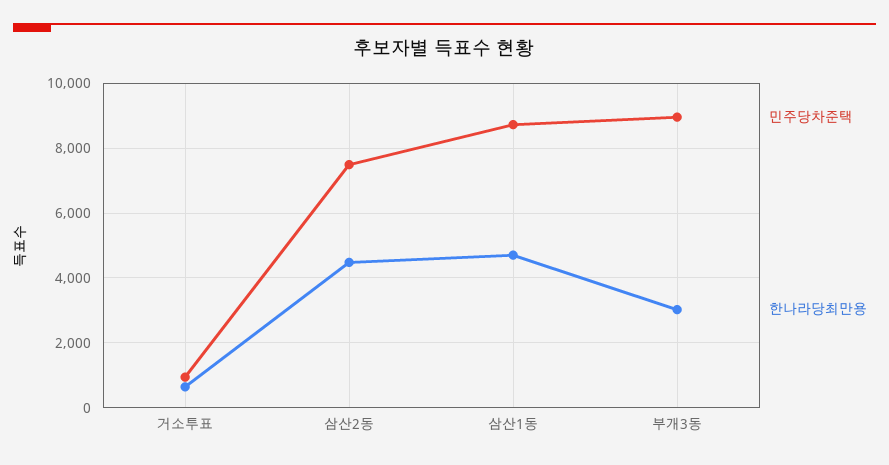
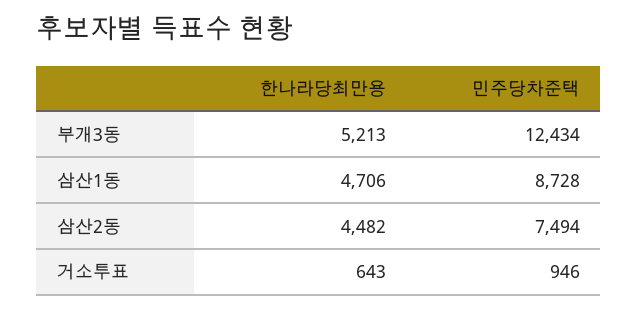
민주당차준택, 부개3동: 9000 -> 12434
한나라당최만용, 부개3동: 3000 -> 5213

